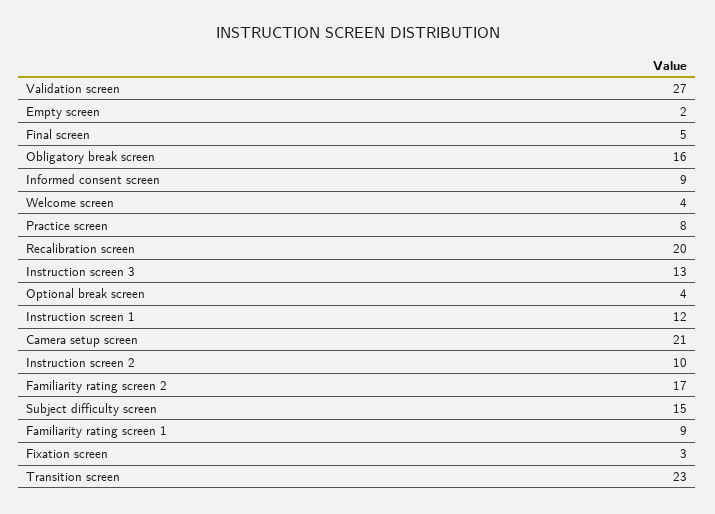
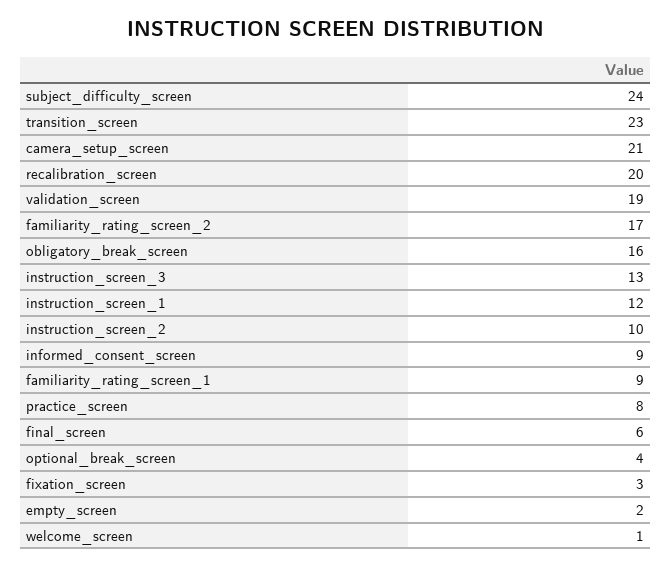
Validation screen: 27 -> 19
Final screen: 5 -> 6
Welcome screen: 4 -> 1
Subject difficulty screen: 15 -> 24

